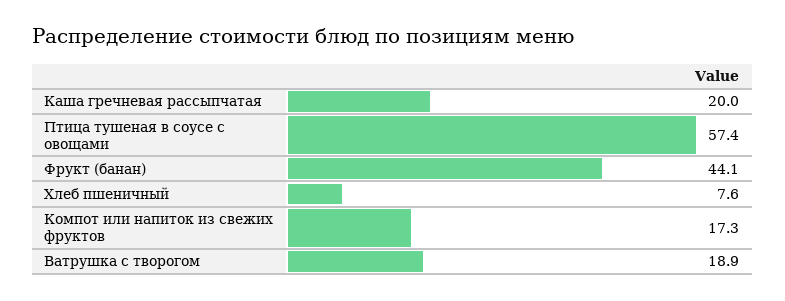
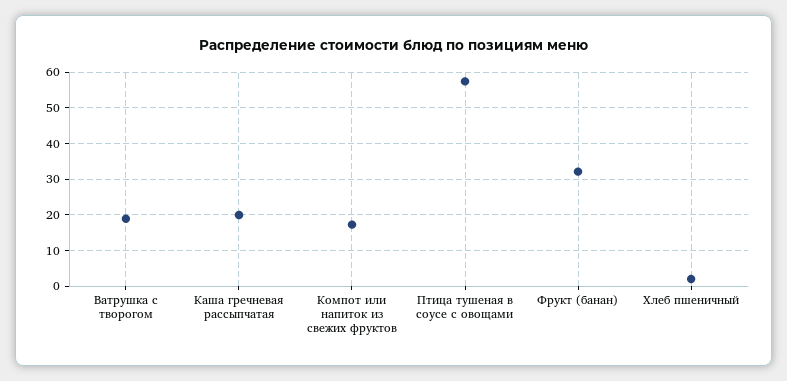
Фрукт (банан): 44.1 -> 32
Хлеб пшеничный: 7.6 -> 2

